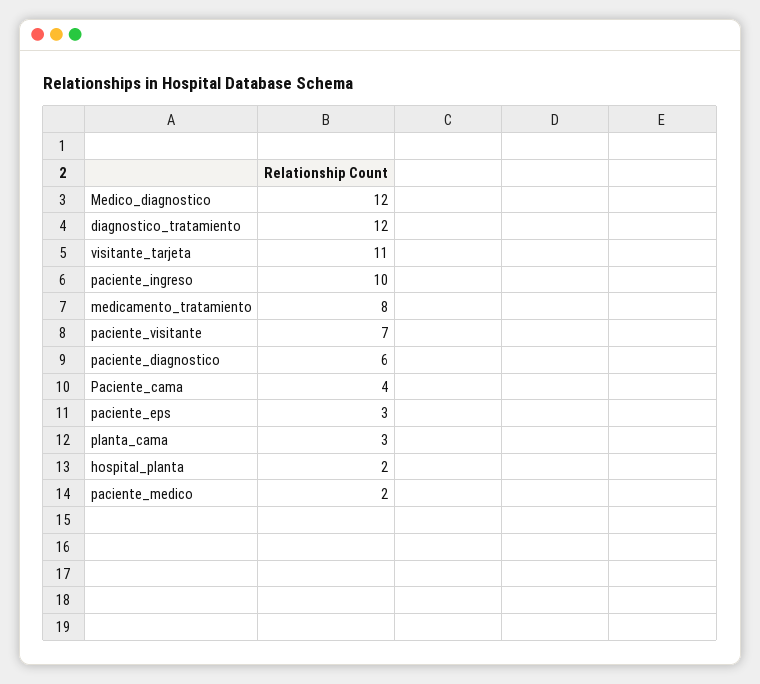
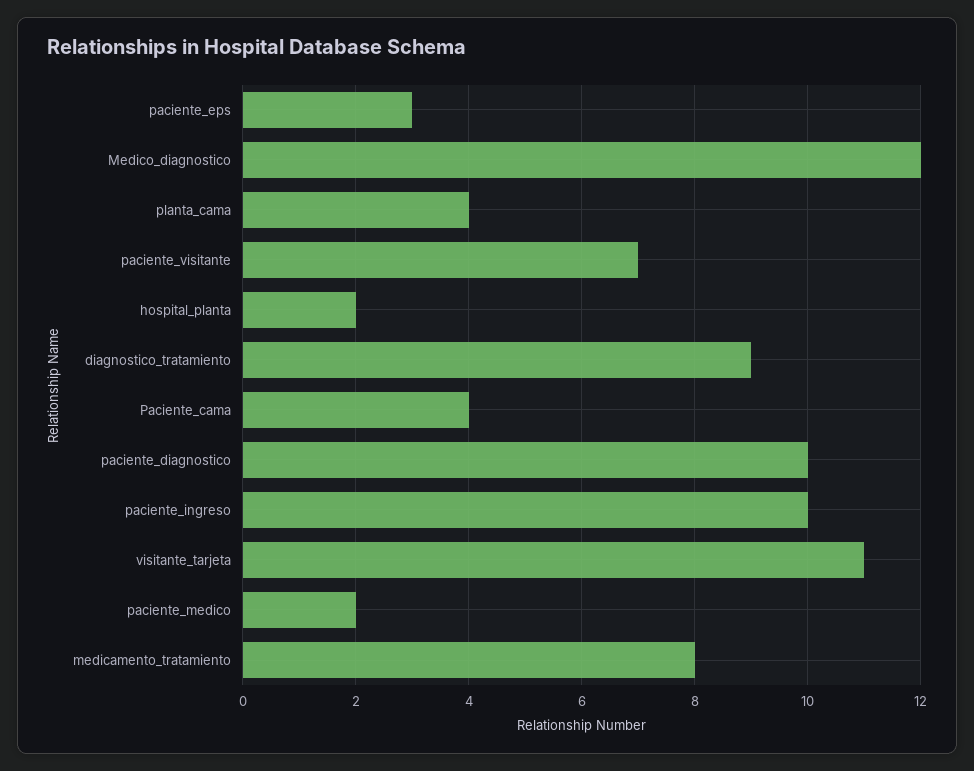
diagnostico_tratamiento: 12 -> 9
paciente_diagnostico: 6 -> 10
planta_cama: 3 -> 4

